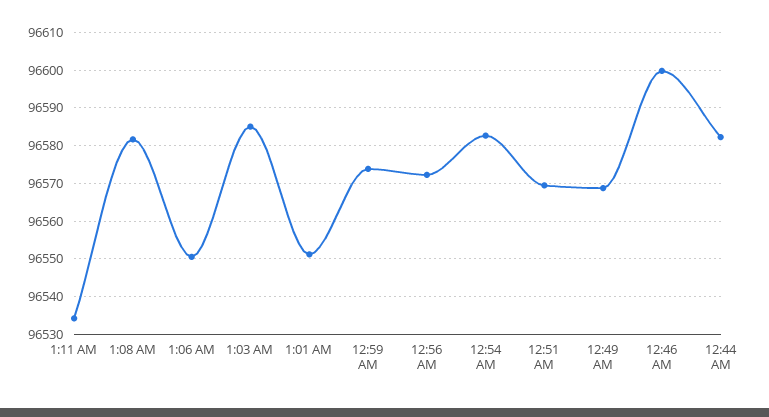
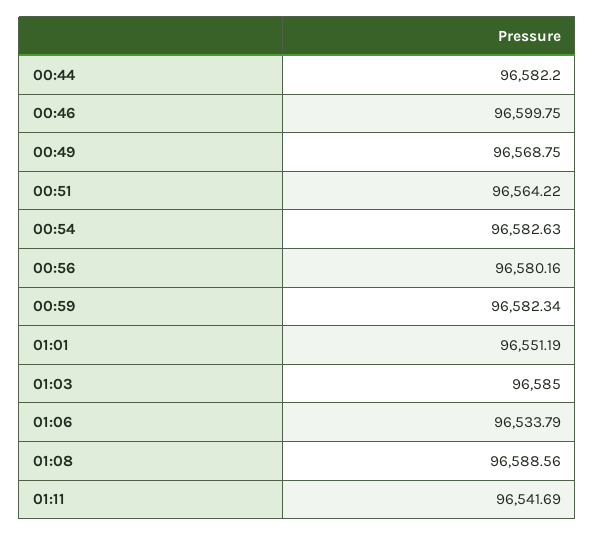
1:11 AM: 96534 -> 96541.69
1:08 AM: 96582 -> 96588.56
1:06 AM: 96550 -> 96533.79
12:59 AM: 96574 -> 96582.34
12:56 AM: 96572 -> 96580.16
12:51 AM: 96570 -> 96564.22

